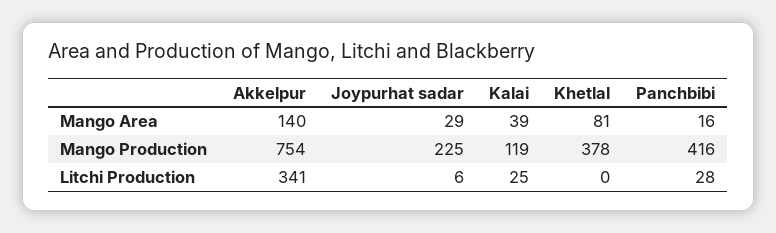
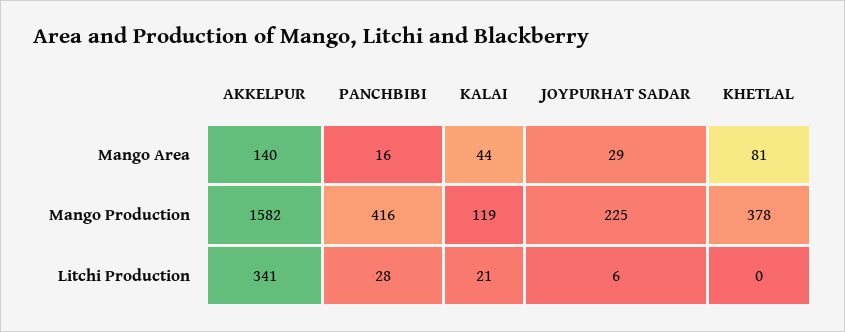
Kalai, Mango Area: 39 -> 44
Akkelpur, Mango Production: 754 -> 1582
Kalai, Litchi Production: 25 -> 21

